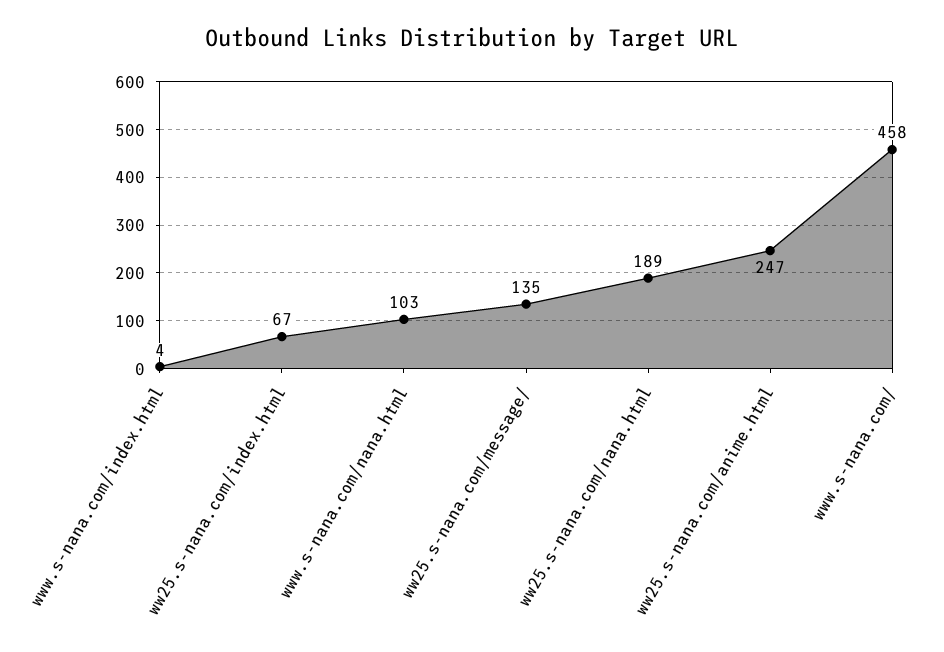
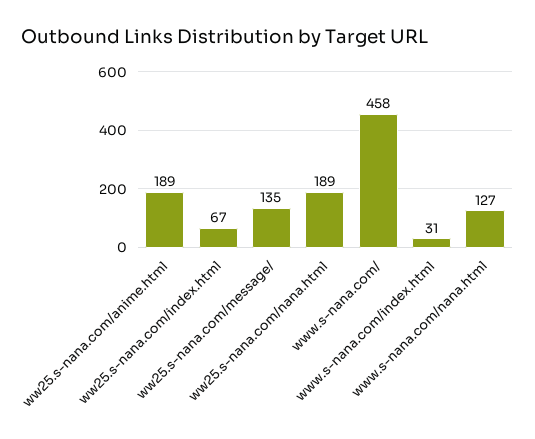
www.s-nana.com/index.html: 4 -> 31
www.s-nana.com/nana.html: 103 -> 127
ww25.s-nana.com/anime.html: 247 -> 189

